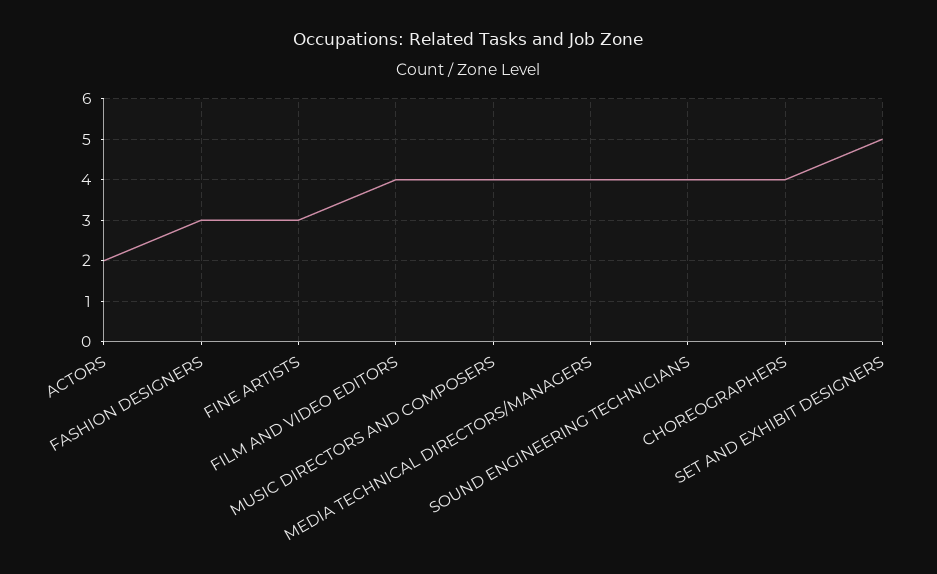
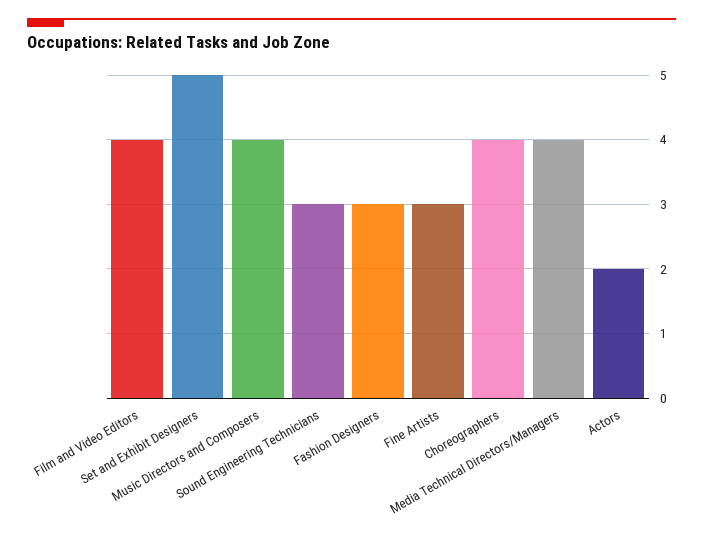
SOUND ENGINEERING TECHNICIANS: 4 -> 3

